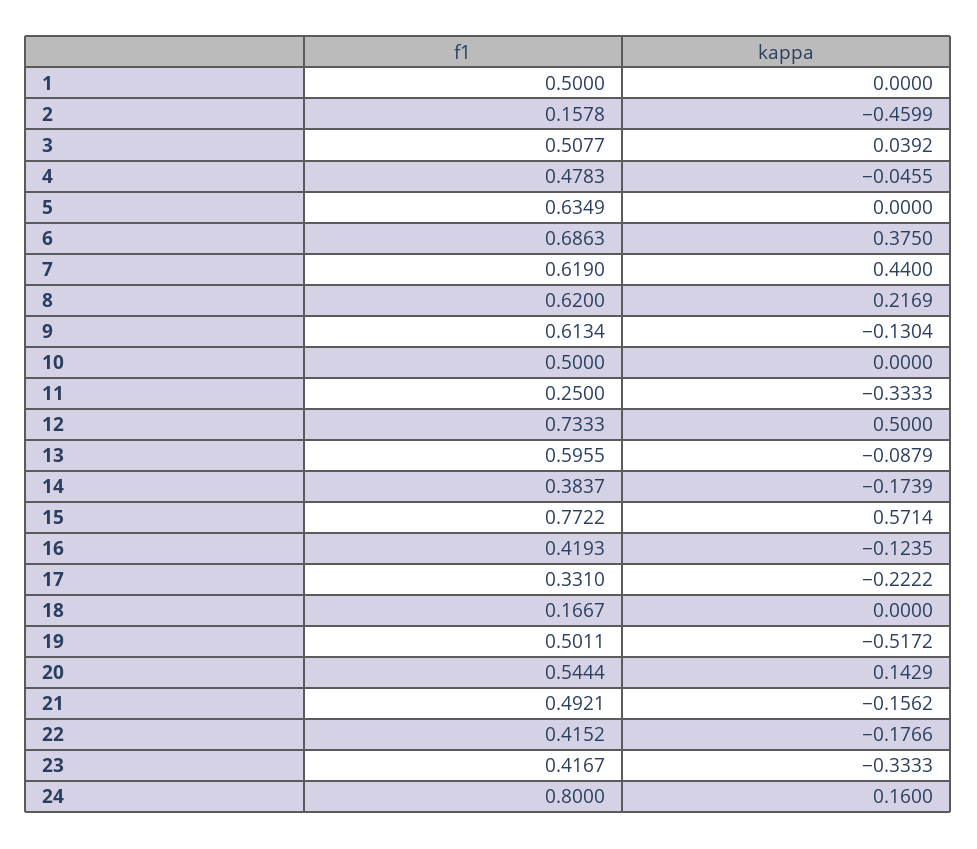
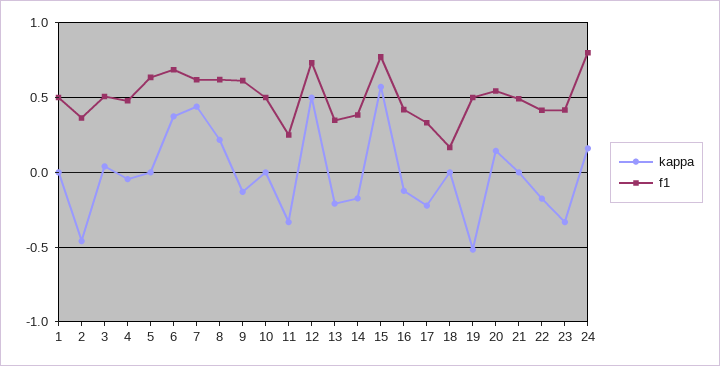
f1, 2: 0.1578 -> 0.35
f1, 13: 0.5955 -> 0.35
kappa, 13: -0.0879 -> -0.2
kappa, 21: -0.1562 -> 0

